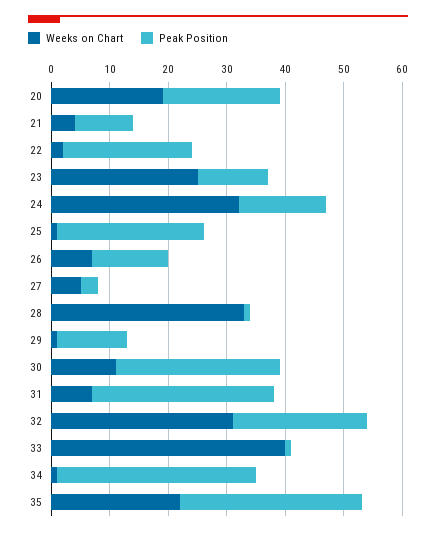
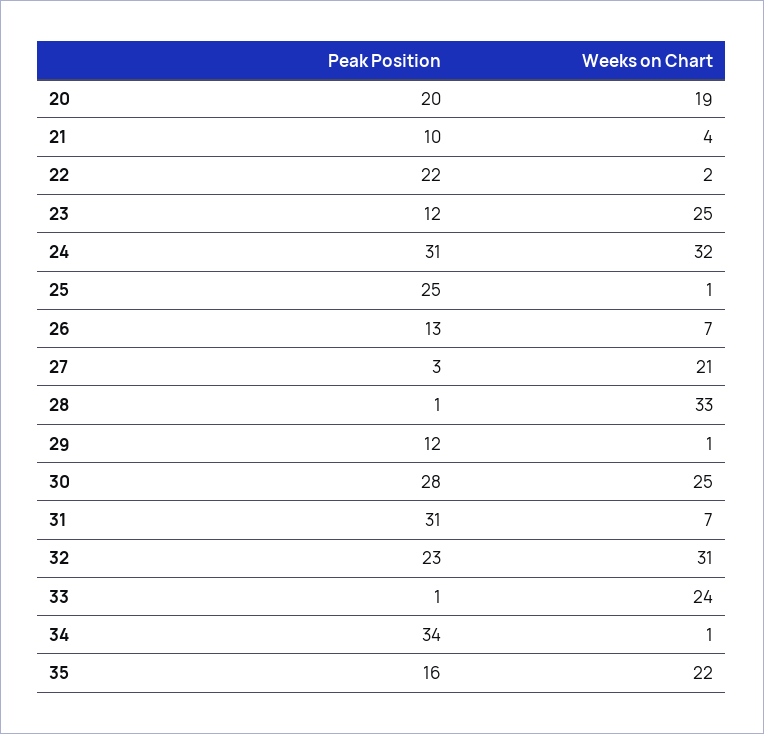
Peak Position, 24: 15 -> 31
Weeks on Chart, 27: 5 -> 21
Weeks on Chart, 30: 10 -> 25
Weeks on Chart, 33: 40 -> 24
Peak Position, 35: 30 -> 16

